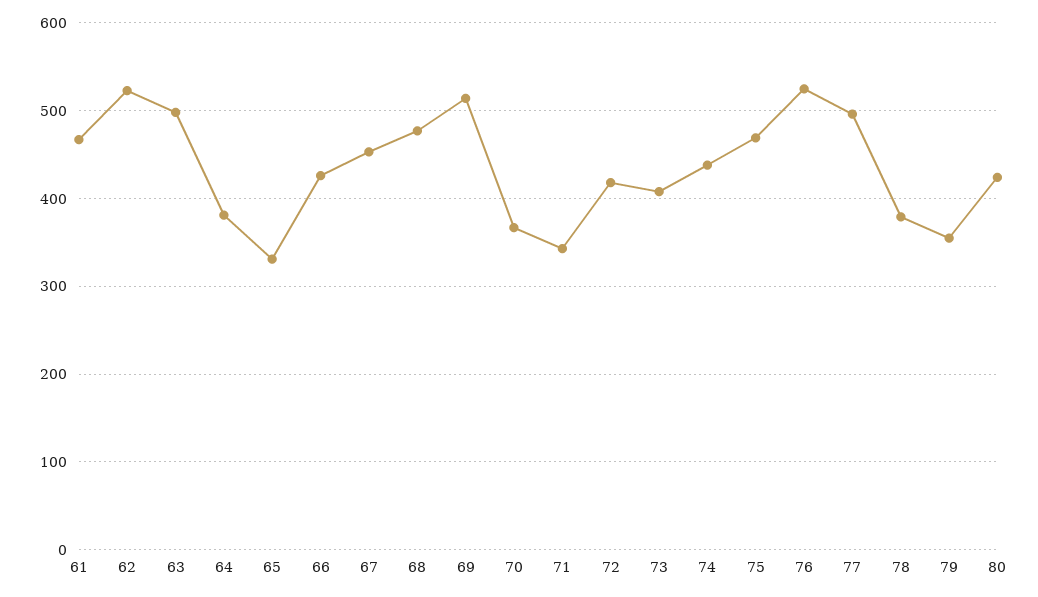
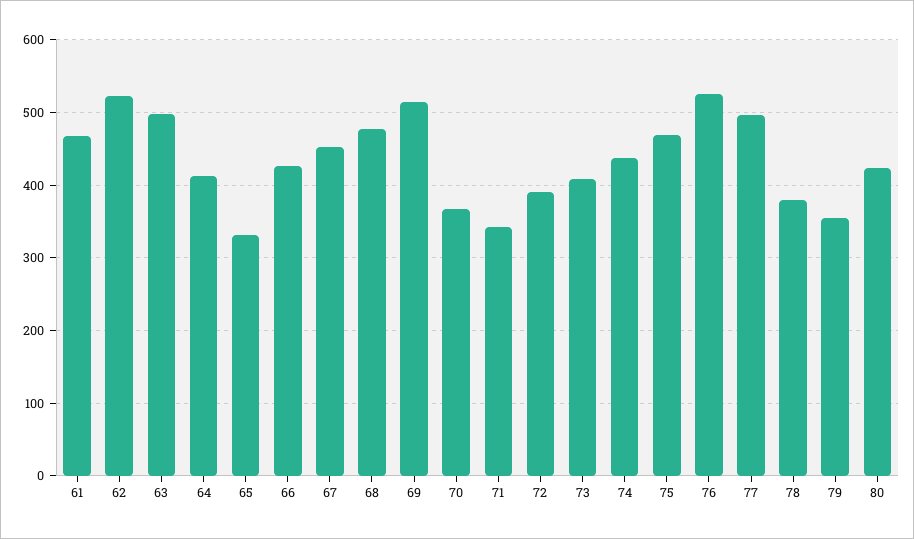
64: 380 -> 410
72: 420 -> 390

